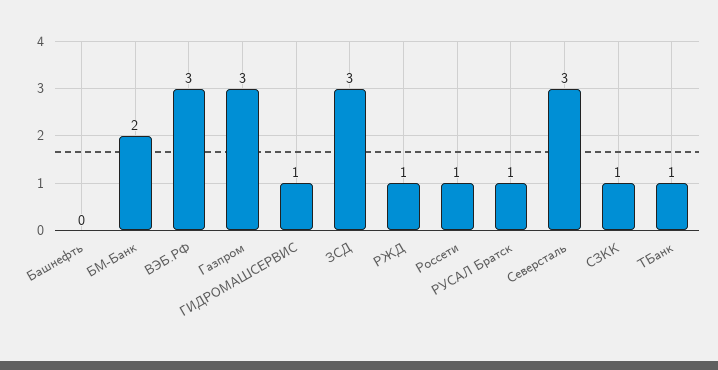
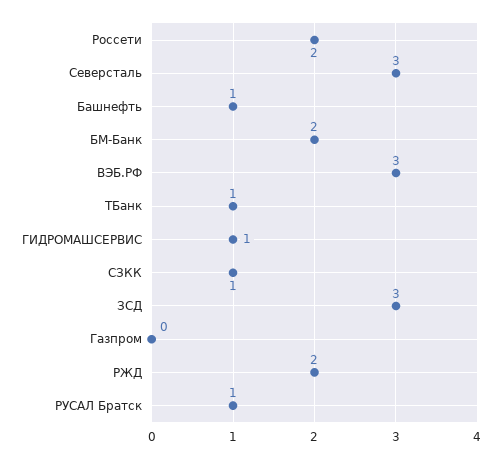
Башнефть: 0 -> 1
Газпром: 3 -> 0
РЖД: 1 -> 2
Россети: 1 -> 2

